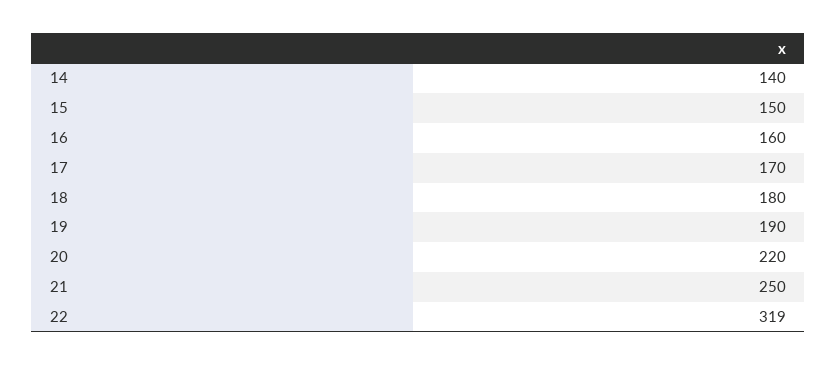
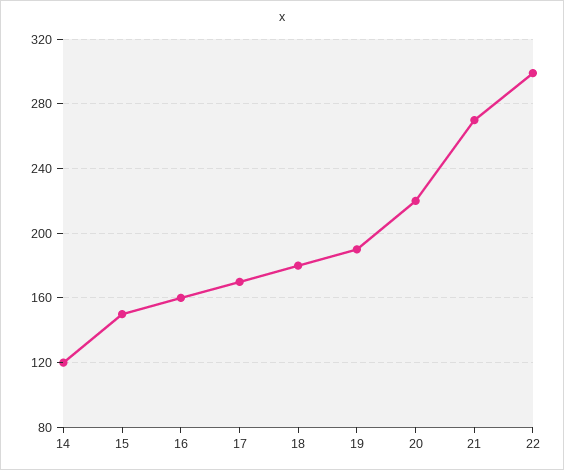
14: 140 -> 120
21: 250 -> 270
22: 319 -> 300

